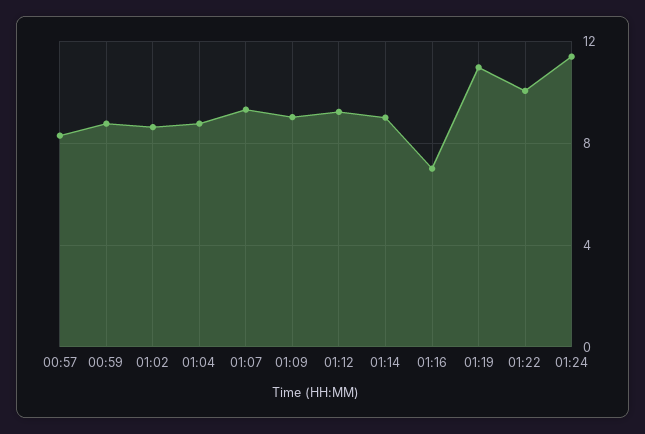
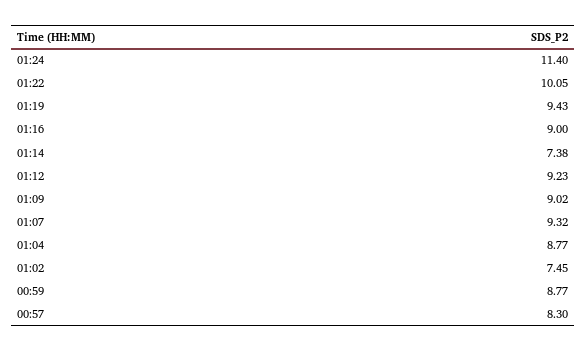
01:02: 8.5 -> 7.45
01:14: 9 -> 7.38
01:16: 7 -> 9
01:19: 11 -> 9.43

